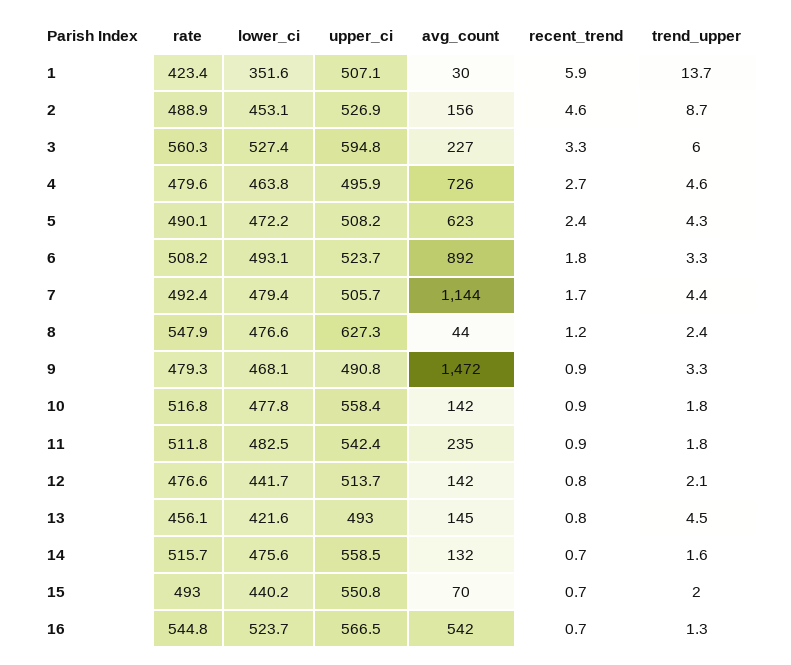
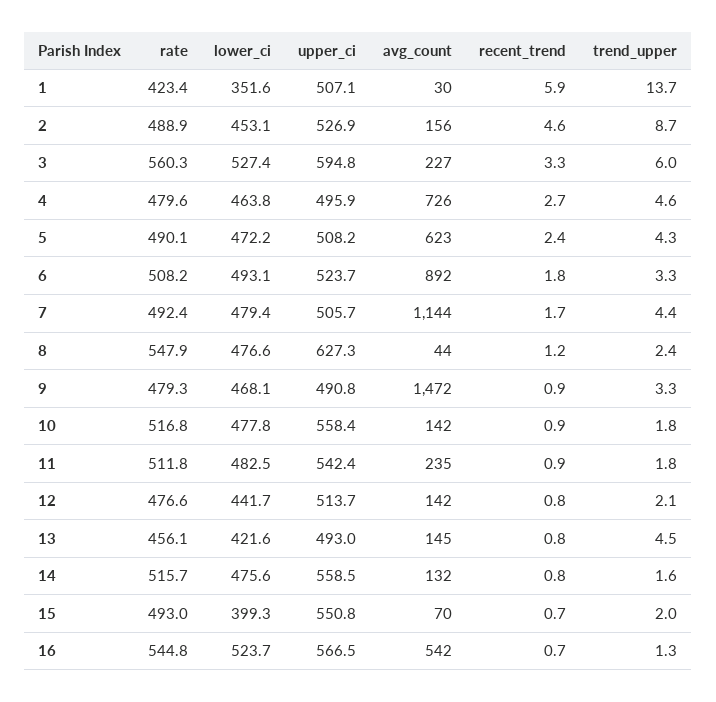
recent_trend, 14: 0.7 -> 0.8
lower_ci, 15: 440.2 -> 399.3

